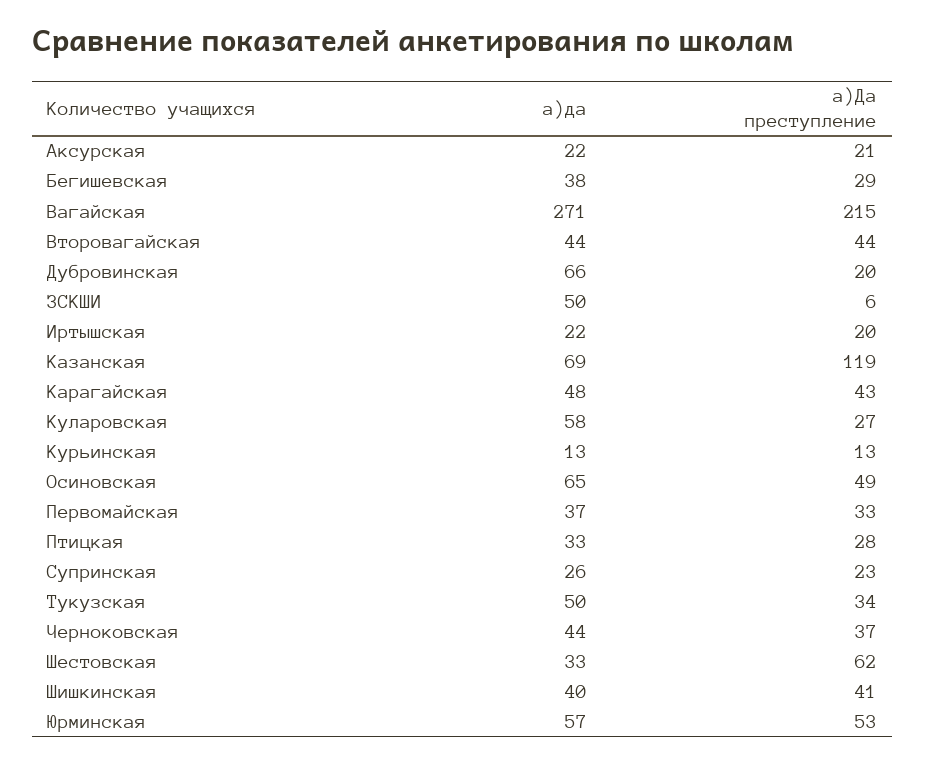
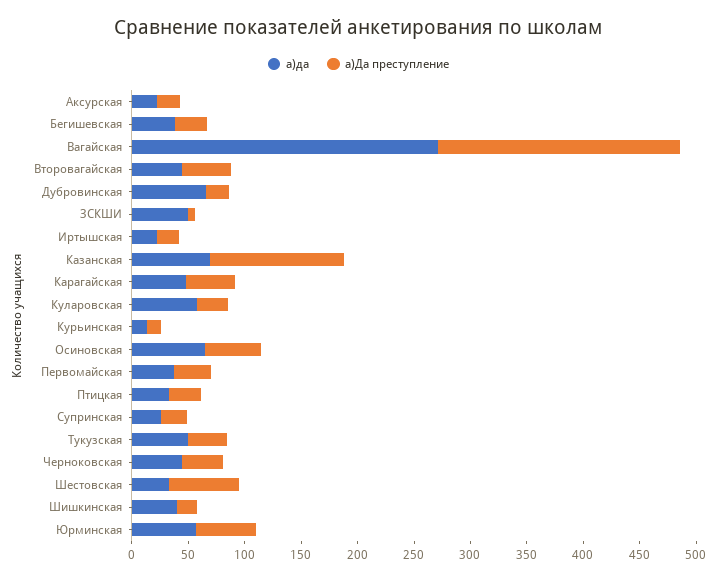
а)Да преступление, Шишкинская: 41 -> 20

